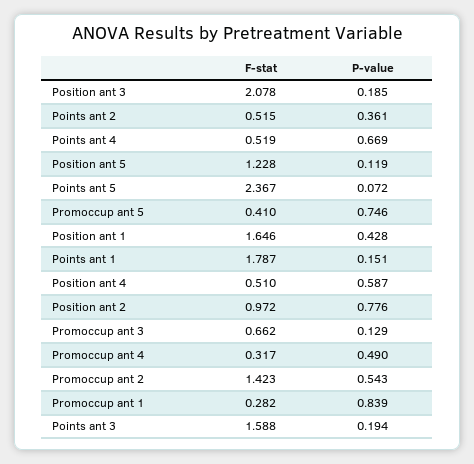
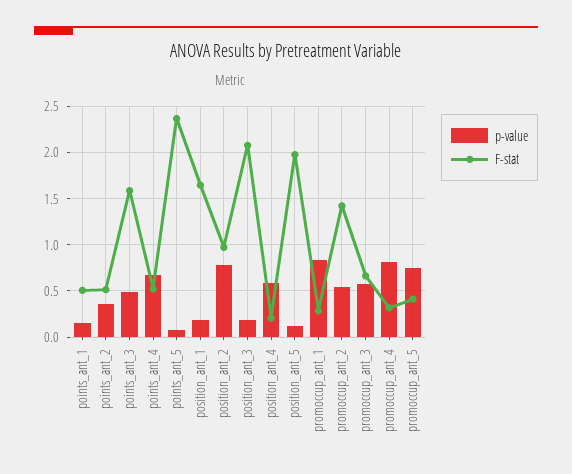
F-stat, Position ant 5: 1.228 -> 2
P-value, Position ant 1: 0.428 -> 0.2
F-stat, Points ant 1: 1.787 -> 0.5
F-stat, Position ant 4: 0.51 -> 0.2
P-value, Promoccup ant 3: 0.129 -> 0.6
P-value, Promoccup ant 4: 0.49 -> 0.8
P-value, Points ant 3: 0.194 -> 0.5

